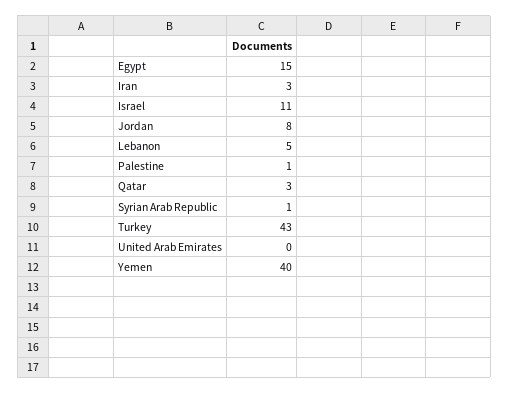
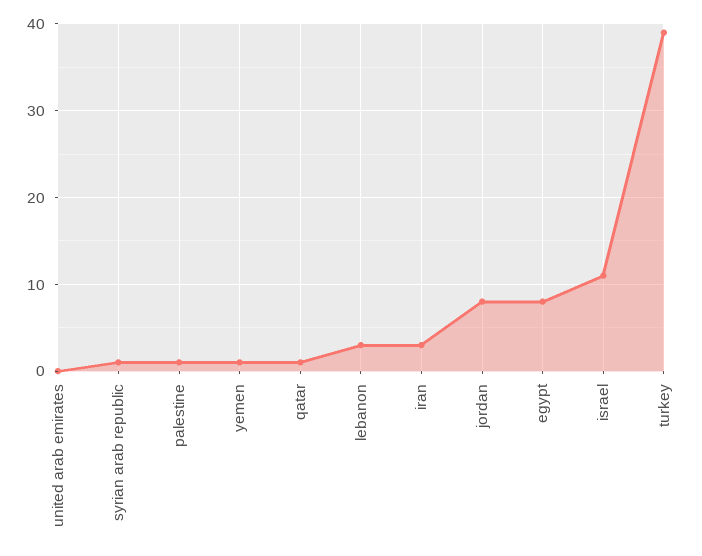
Egypt: 15 -> 8
Lebanon: 5 -> 3
Qatar: 3 -> 1
Turkey: 43 -> 39
Yemen: 40 -> 1

